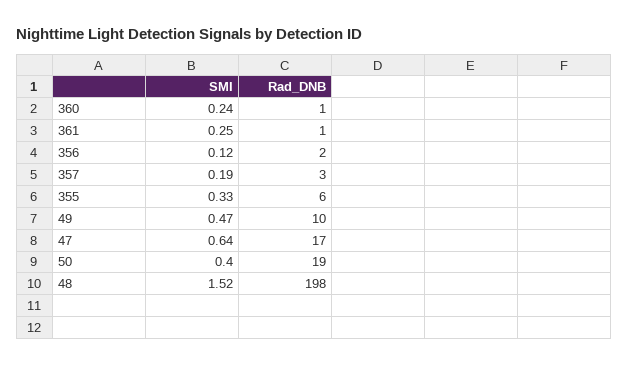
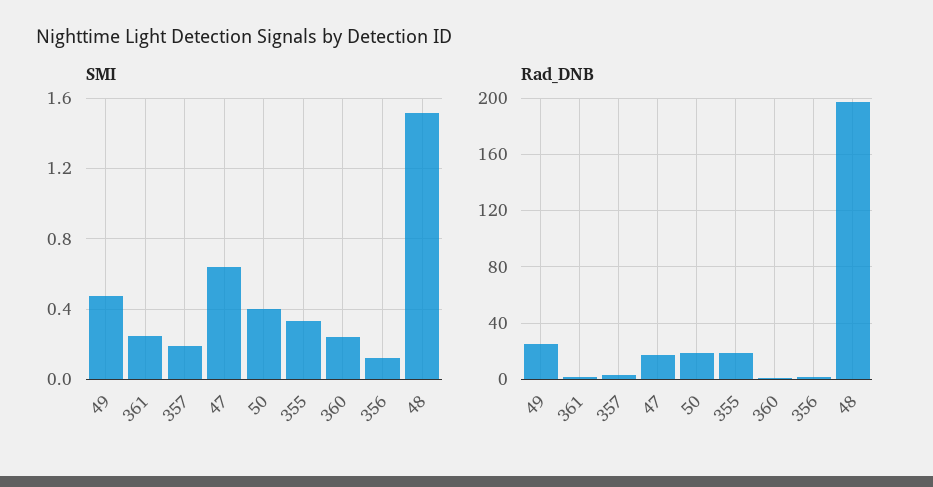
Rad_DNB, 355: 6 -> 20
Rad_DNB, 49: 10 -> 25

